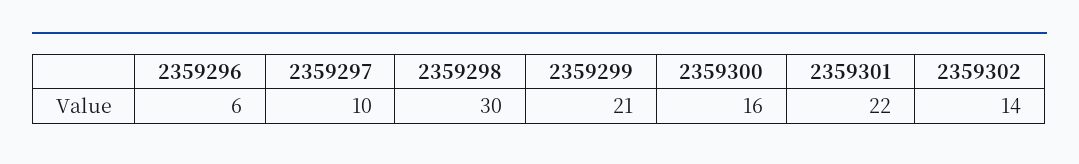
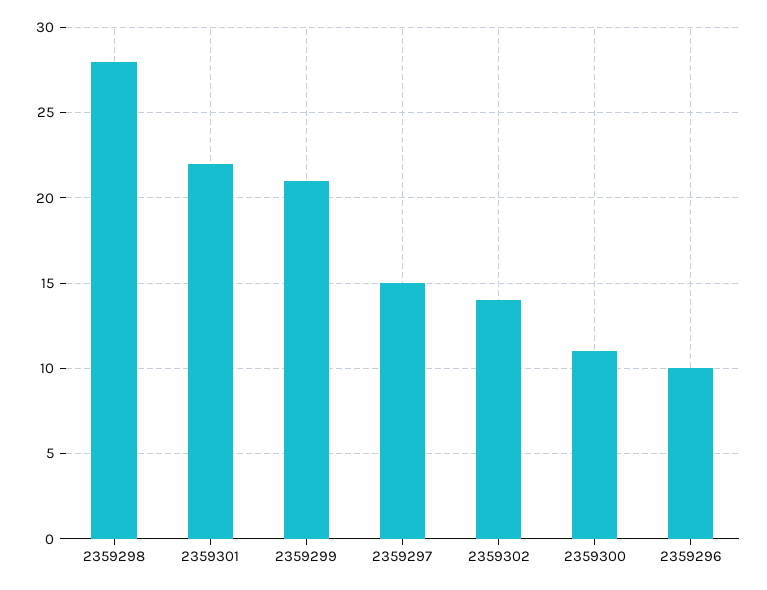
2359296: 6 -> 10
2359297: 10 -> 15
2359298: 30 -> 28
2359300: 16 -> 11

